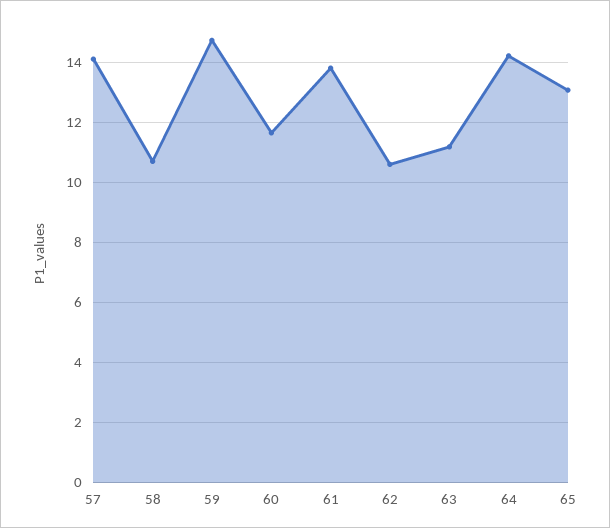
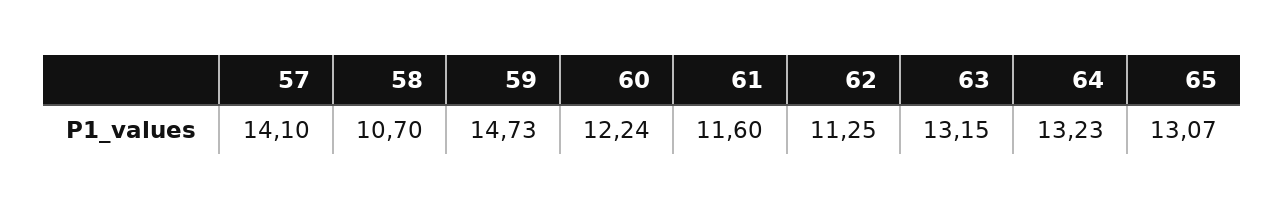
60: 11.6 -> 12.24
61: 13.8 -> 11.6
62: 10.6 -> 11.25
63: 11.2 -> 13.15
64: 14.2 -> 13.23

